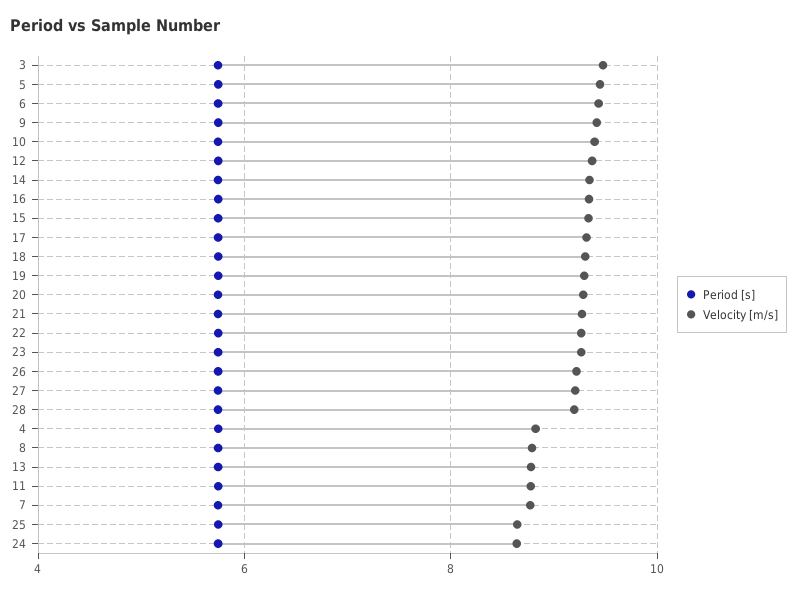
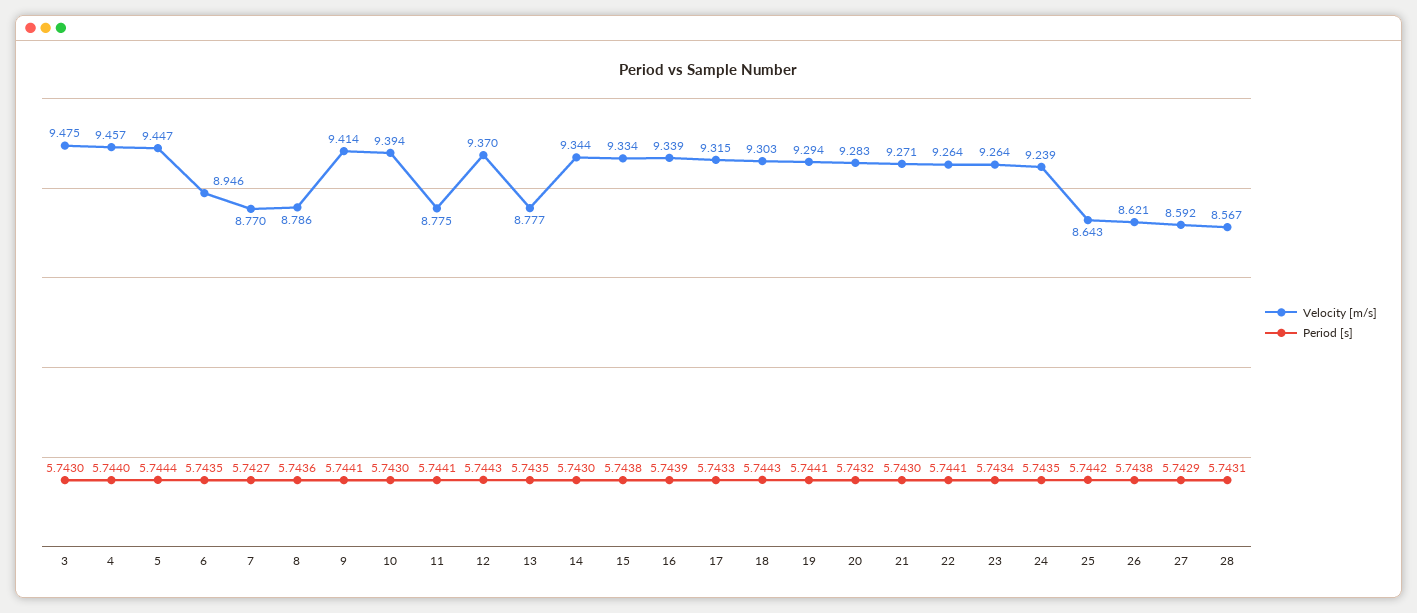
Velocity [m/s], 6: 9.4 -> 8.946
Velocity [m/s], 26: 9.2 -> 8.621
Velocity [m/s], 27: 9.2 -> 8.592
Velocity [m/s], 28: 9.2 -> 8.567
Velocity [m/s], 4: 8.8 -> 9.457
Velocity [m/s], 24: 8.6 -> 9.239

